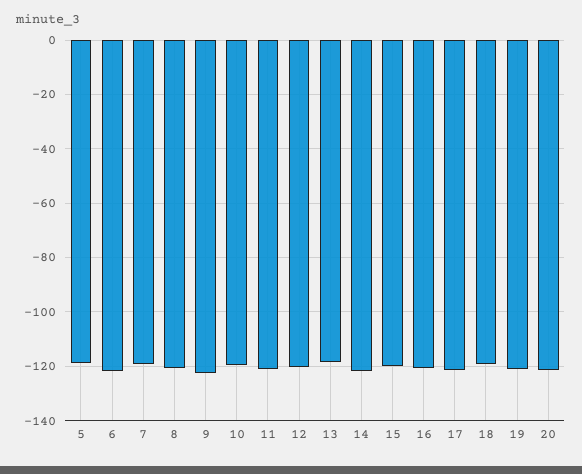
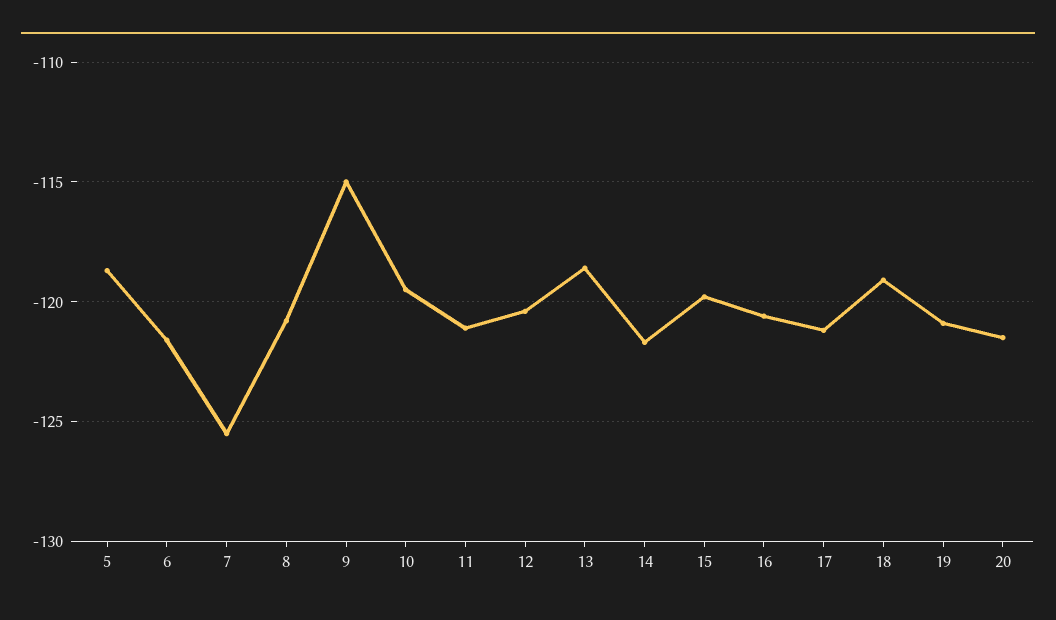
7: -120 -> -125.5
9: -122.5 -> -115

